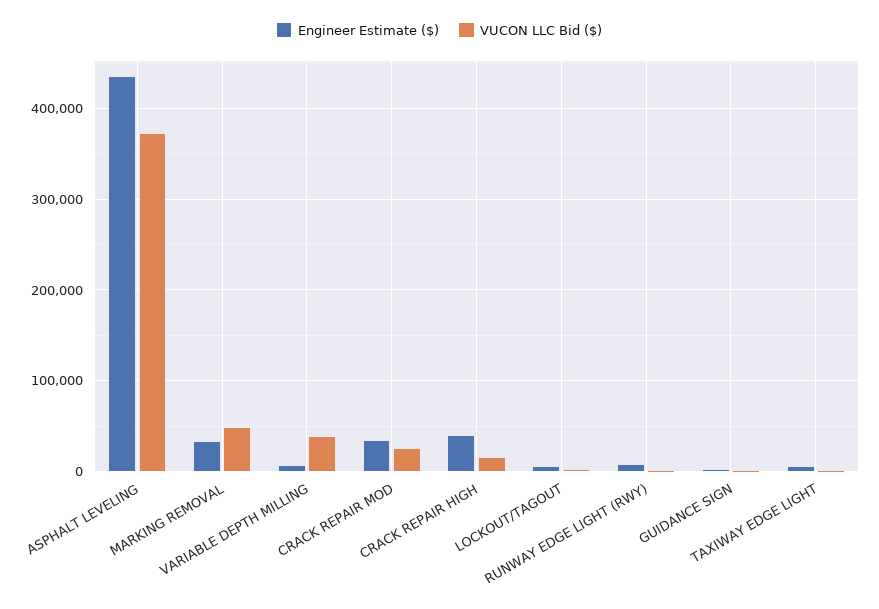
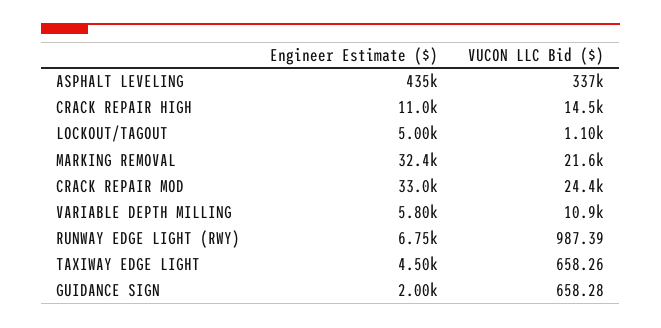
VUCON LLC Bid ($), ASPHALT LEVELING: 370000 -> 337000
VUCON LLC Bid ($), MARKING REMOVAL: 50000 -> 21600
VUCON LLC Bid ($), VARIABLE DEPTH MILLING: 40000 -> 10900
Engineer Estimate ($), CRACK REPAIR HIGH: 40000 -> 11000

